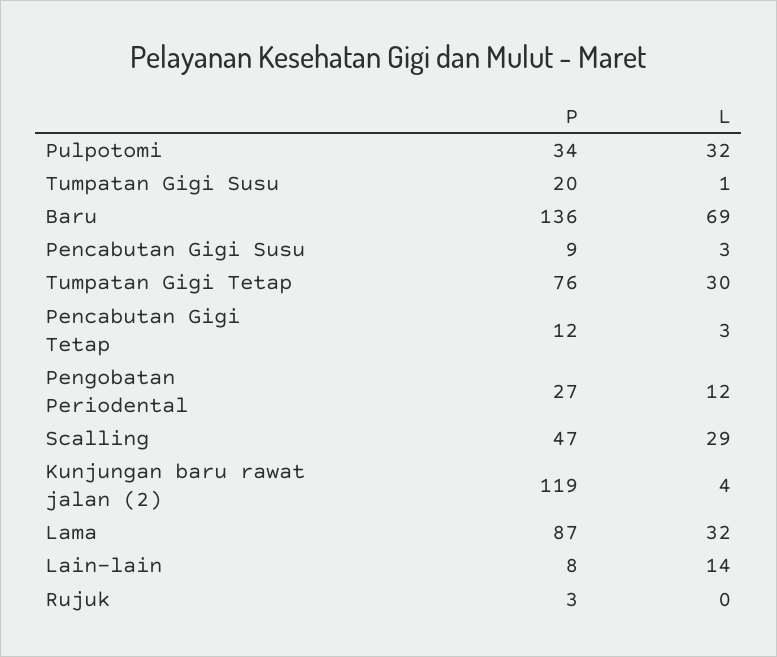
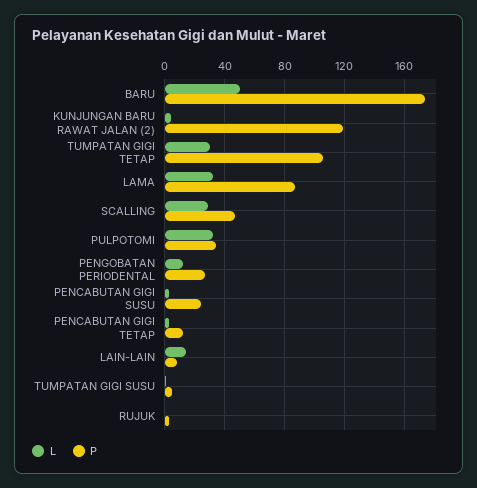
P, Tumpatan Gigi Susu: 20 -> 5
P, Baru: 136 -> 175
L, Baru: 69 -> 50
P, Pencabutan Gigi Susu: 9 -> 25
P, Tumpatan Gigi Tetap: 76 -> 105

